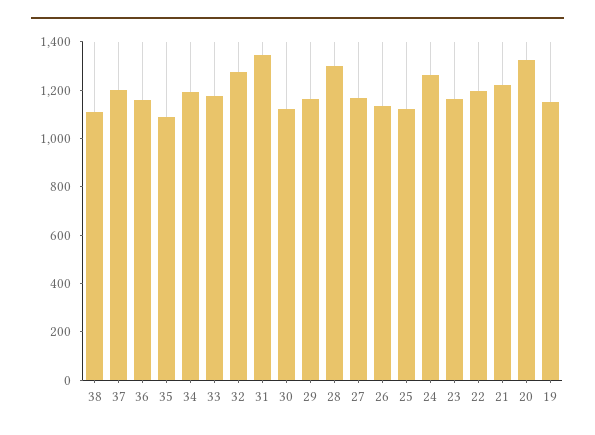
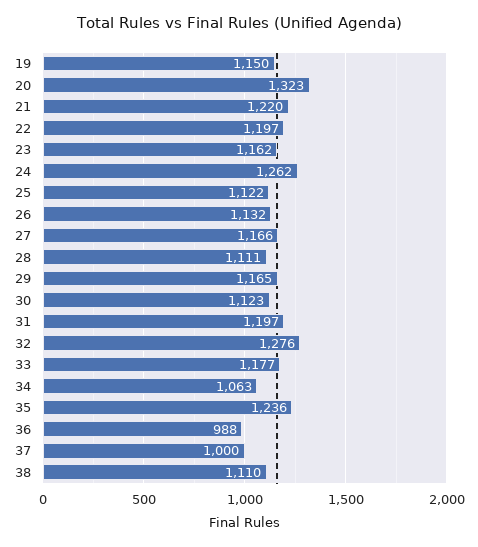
37: 1200 -> 1000
36: 1150 -> 988
35: 1100 -> 1236
34: 1200 -> 1063
31: 1350 -> 1197
28: 1300 -> 1111

